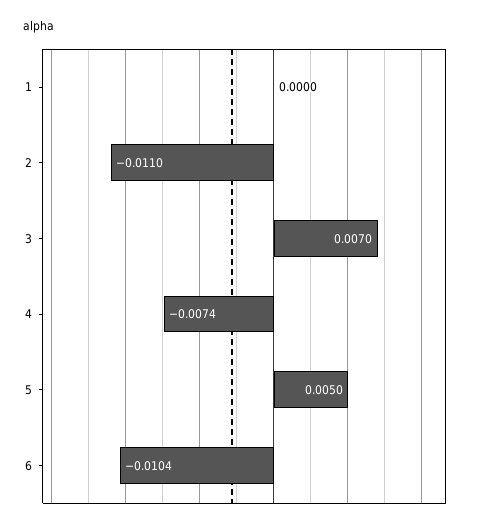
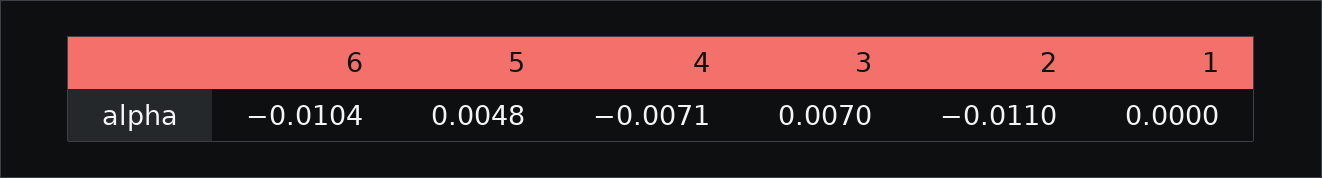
4: -0.0074 -> -0.0071
5: 0.005 -> 0.0048

